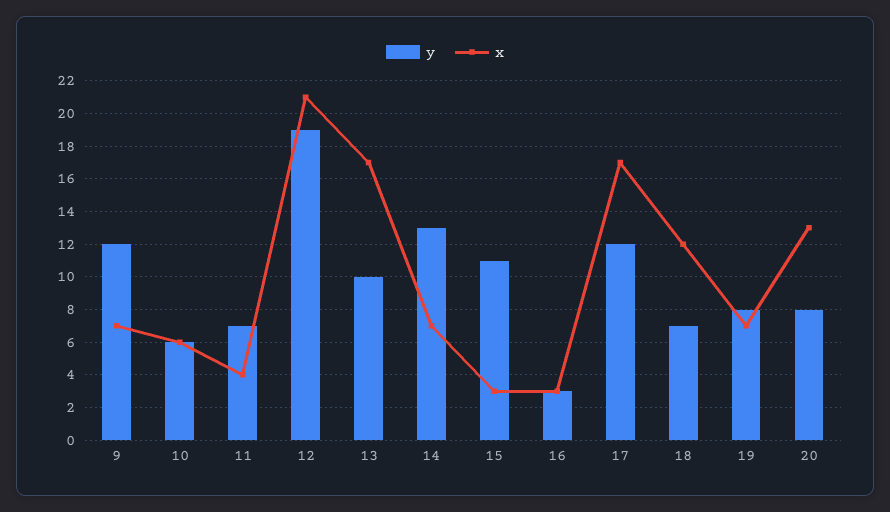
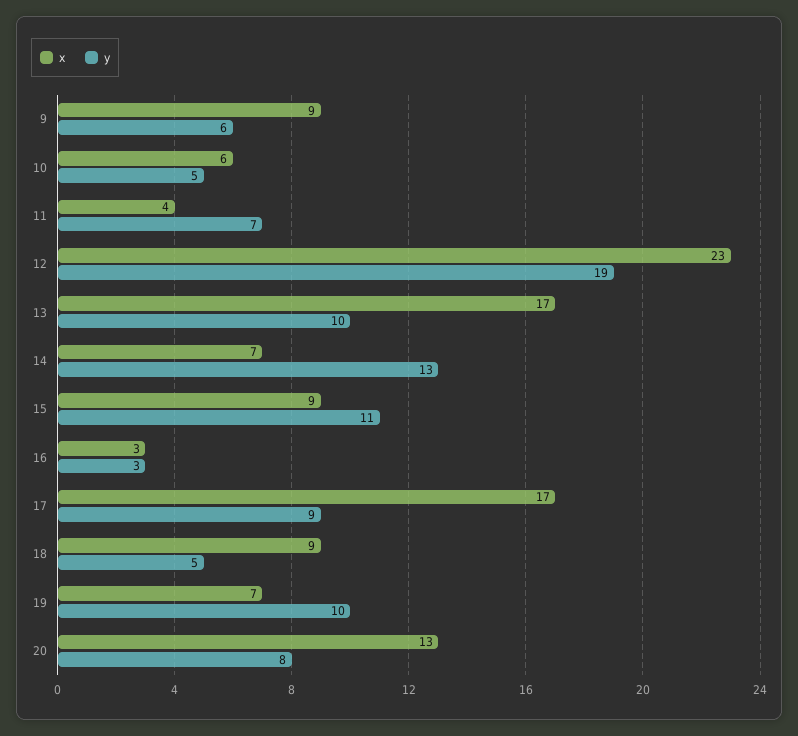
y, 9: 12 -> 6
x, 9: 7 -> 9
y, 10: 6 -> 5
x, 12: 21 -> 23
x, 15: 3 -> 9
y, 17: 12 -> 9
y, 18: 7 -> 5
x, 18: 12 -> 9
y, 19: 8 -> 10

